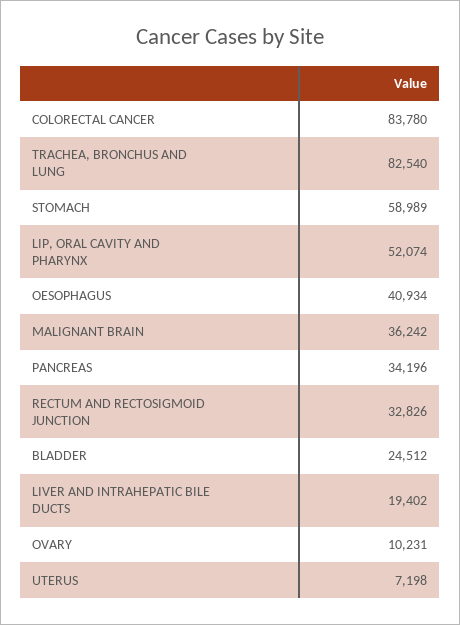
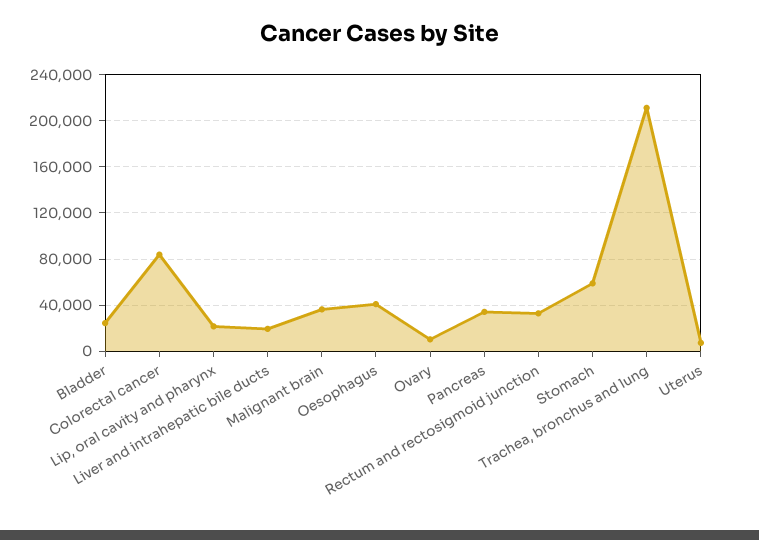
TRACHEA, BRONCHUS AND LUNG: 82540 -> 210000
LIP, ORAL CAVITY AND PHARYNX: 52074 -> 20000

